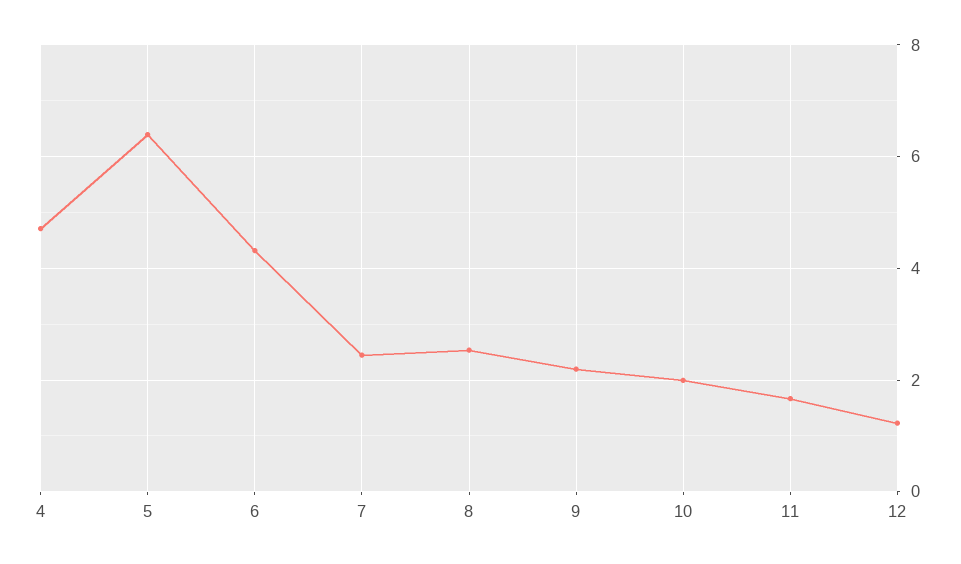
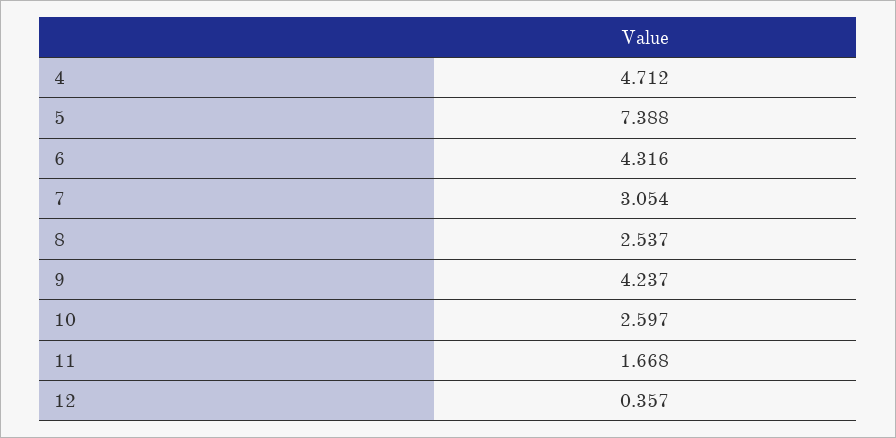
5: 6.4 -> 7.388
7: 2.4 -> 3.054
9: 2.2 -> 4.237
10: 2 -> 2.597
12: 1.2 -> 0.357

